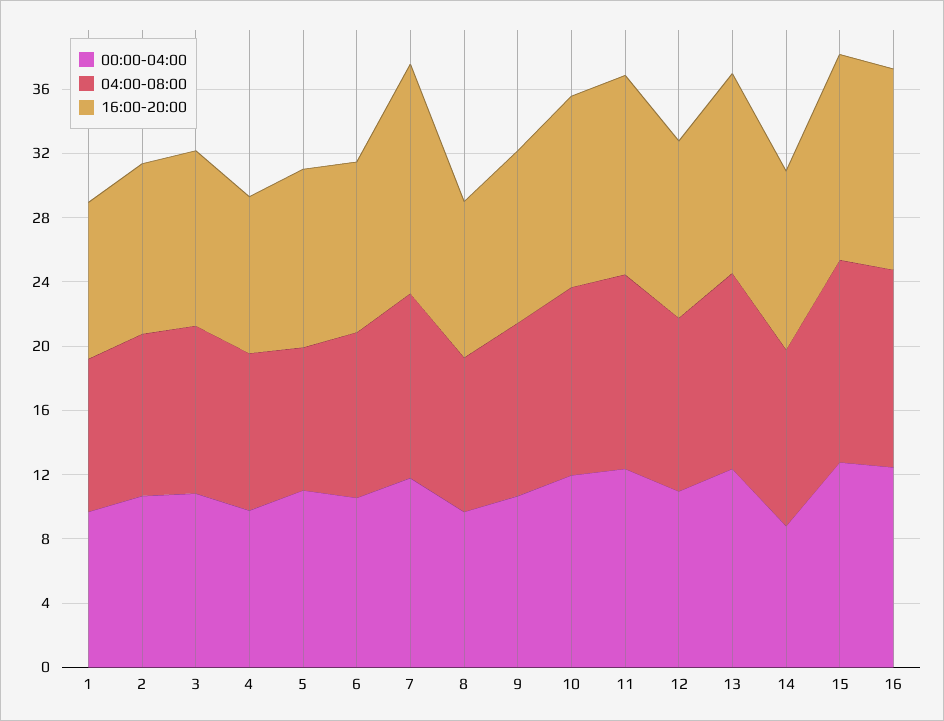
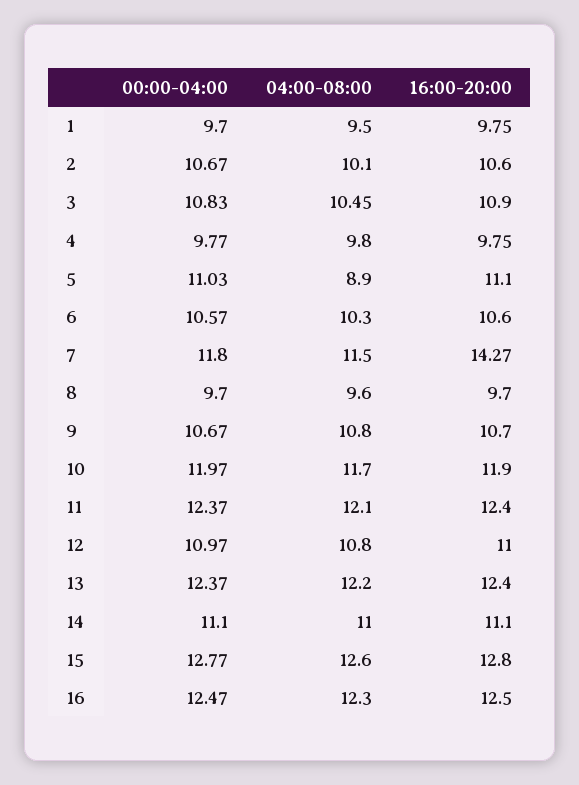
00:00-04:00, 14: 9 -> 11.1

